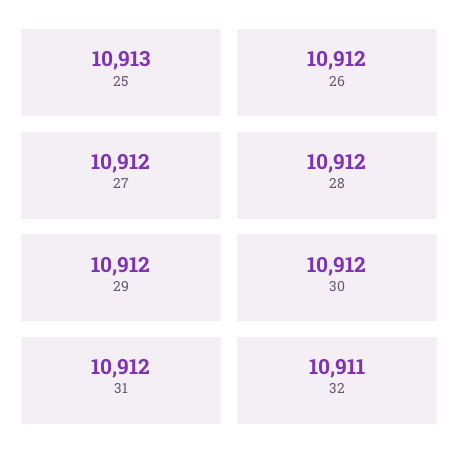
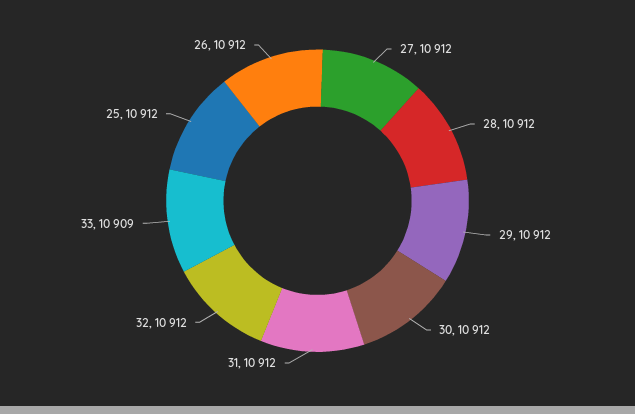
25: 10913 -> 10912
32: 10911 -> 10912
33: none -> 10909

